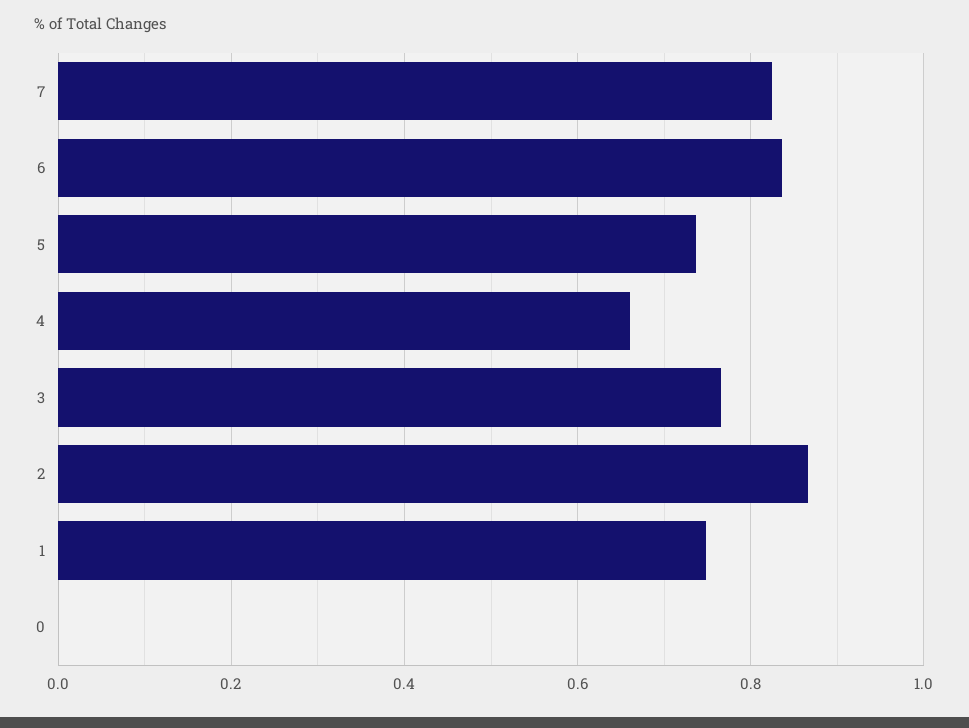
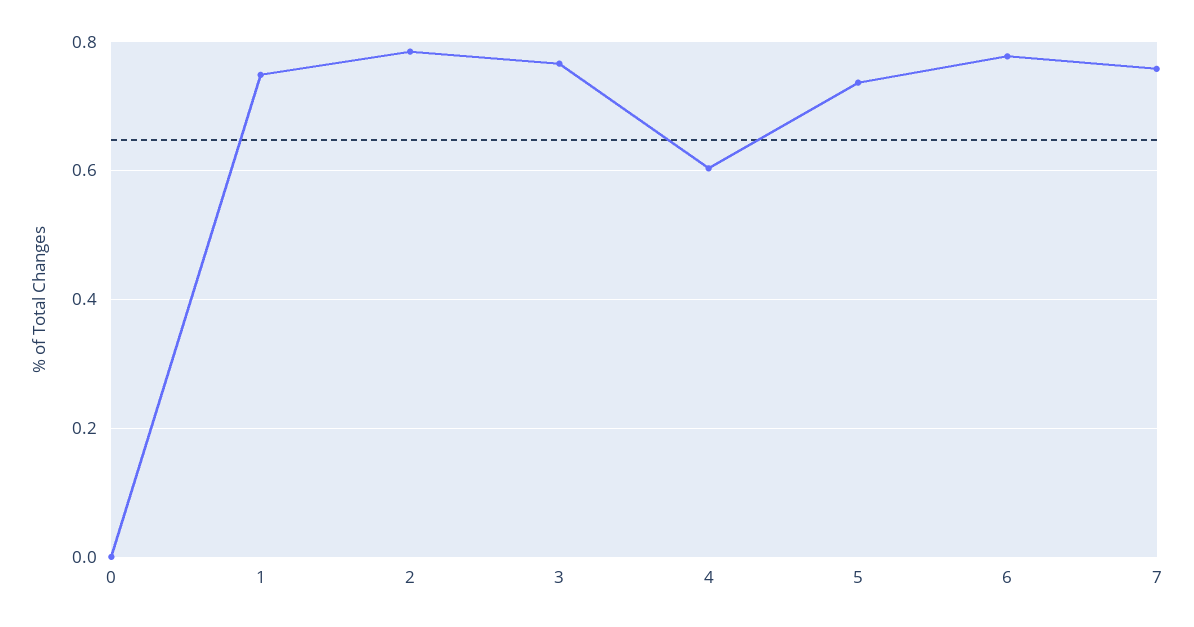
7: 0.82 -> 0.76
6: 0.84 -> 0.78
4: 0.66 -> 0.6
2: 0.86 -> 0.78

